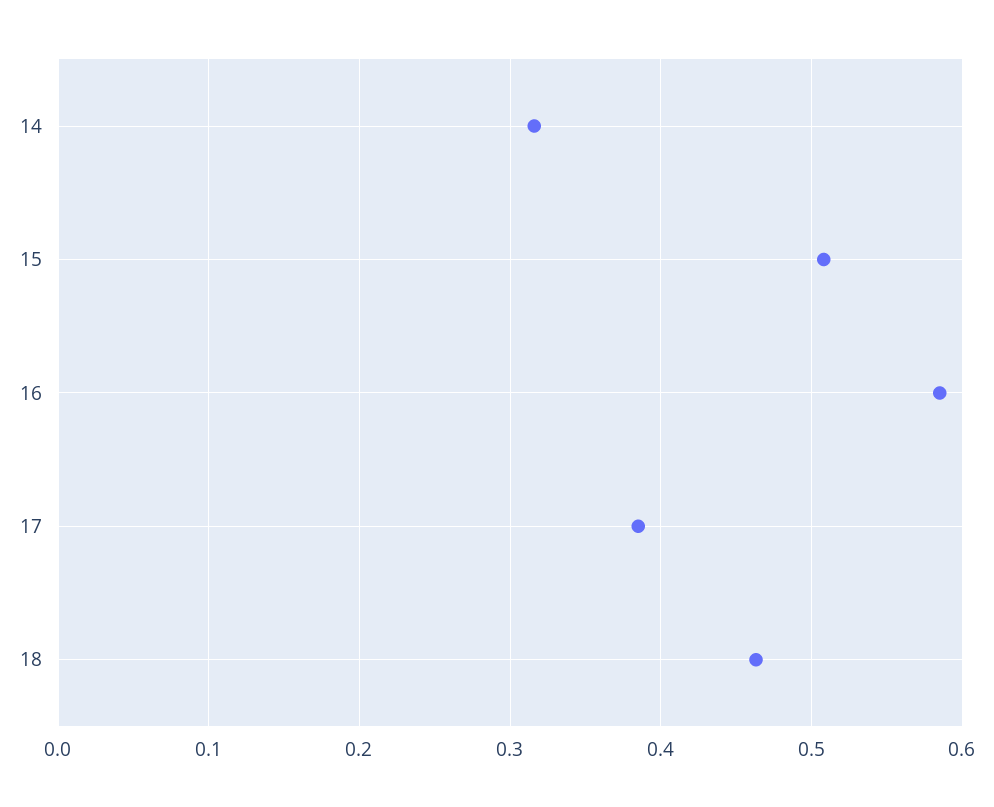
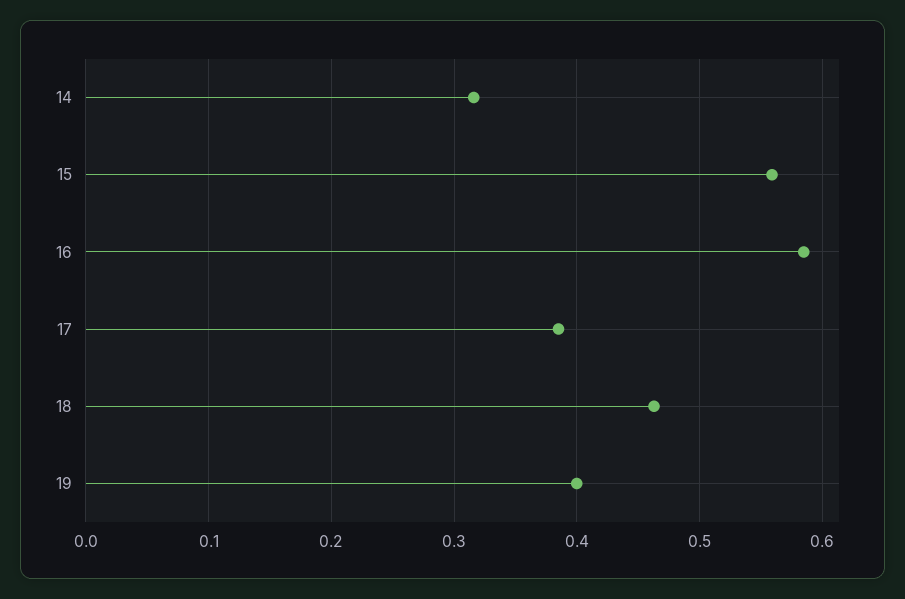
15: 0.51 -> 0.56
19: none -> 0.4

